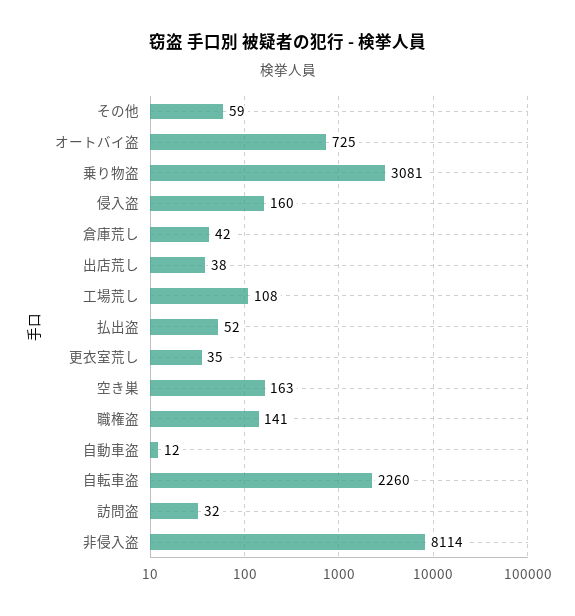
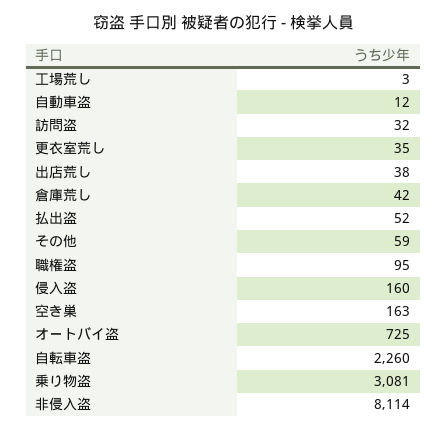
工場荒し: 108 -> 3
職権盗: 141 -> 95

